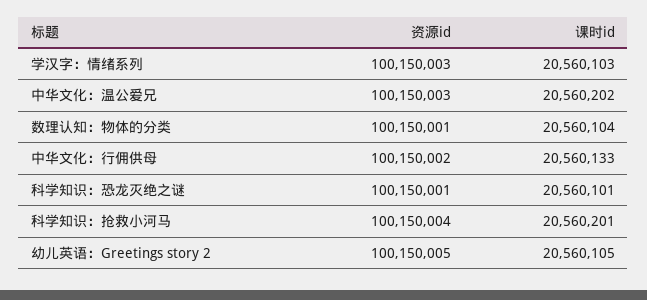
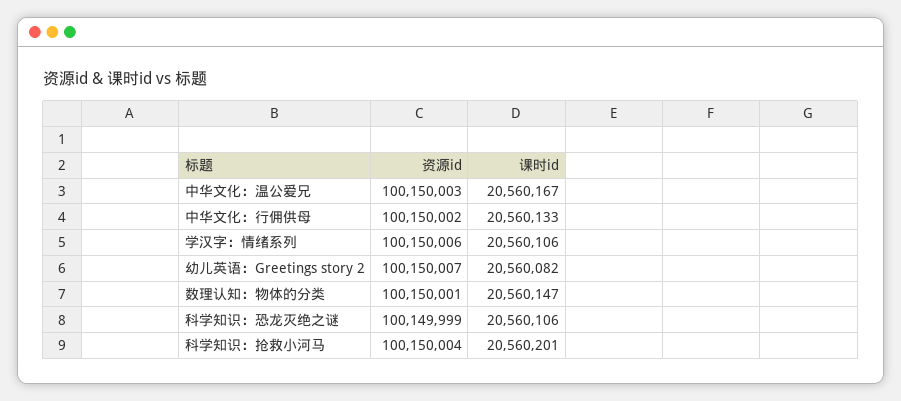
资源id, 学汉字：情绪系列: 100150003 -> 100150006
课时id, 学汉字：情绪系列: 20560103 -> 20560106
课时id, 中华文化：温公爱兄: 20560202 -> 20560167
课时id, 数理认知：物体的分类: 20560104 -> 20560147
资源id, 科学知识：恐龙灭绝之谜: 100150001 -> 100149999
课时id, 科学知识：恐龙灭绝之谜: 20560101 -> 20560106
资源id, 幼儿英语：Greetings story 2: 100150005 -> 100150007
课时id, 幼儿英语：Greetings story 2: 20560105 -> 20560082

